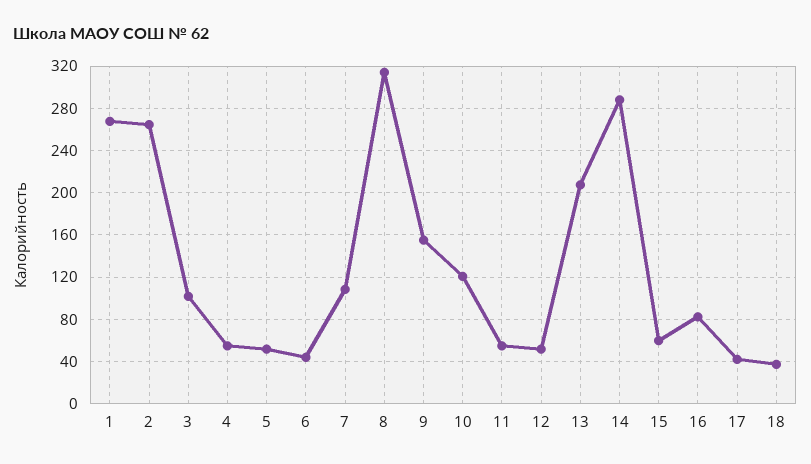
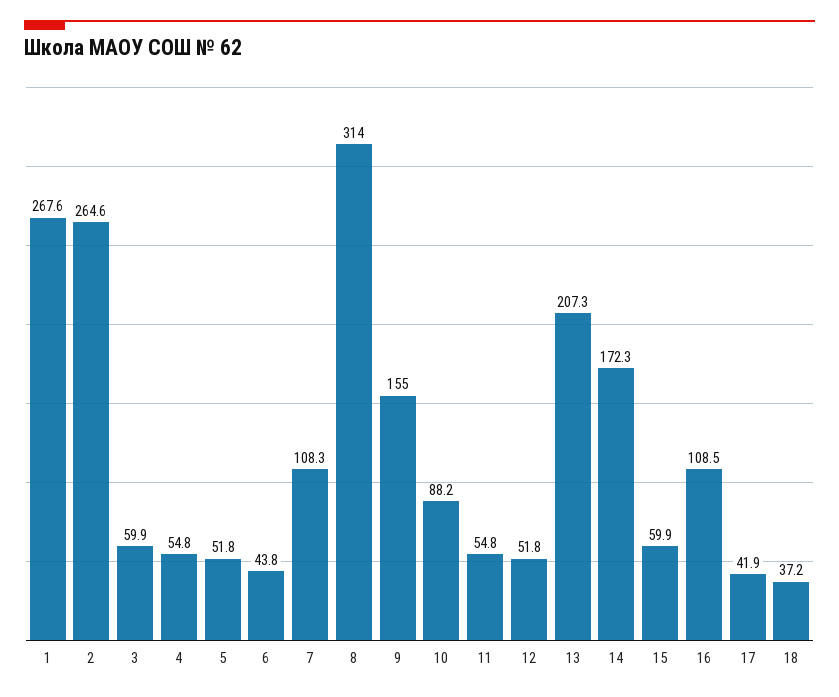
3: 100 -> 59.9
10: 120 -> 88.2
14: 290 -> 172.3
16: 80 -> 108.5

